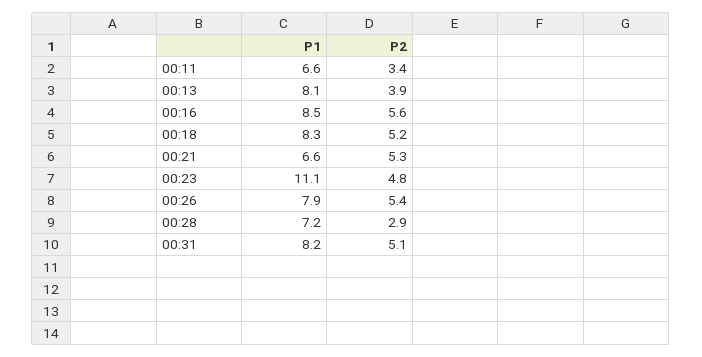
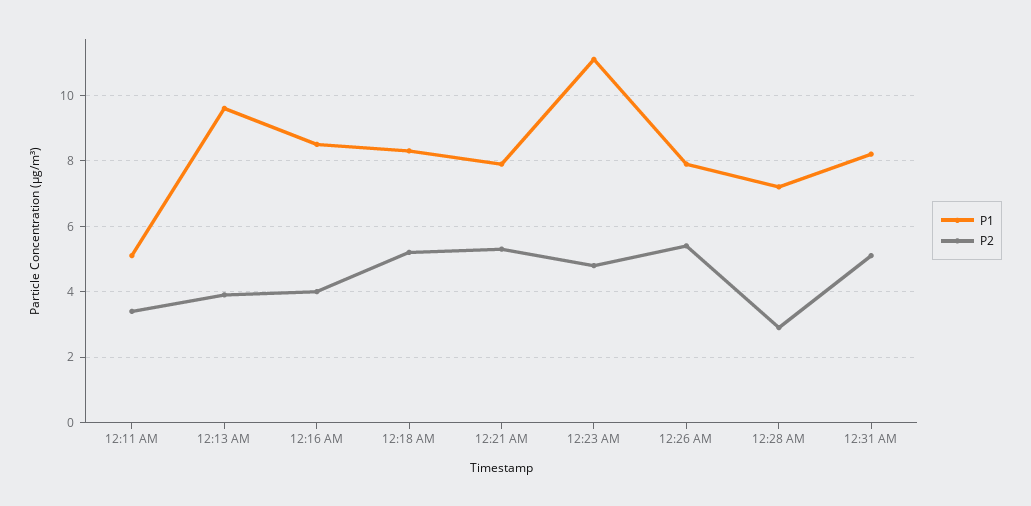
P1, 00:11: 6.6 -> 5
P1, 00:13: 8.1 -> 9.5
P2, 00:16: 5.6 -> 4
P1, 00:21: 6.6 -> 8

